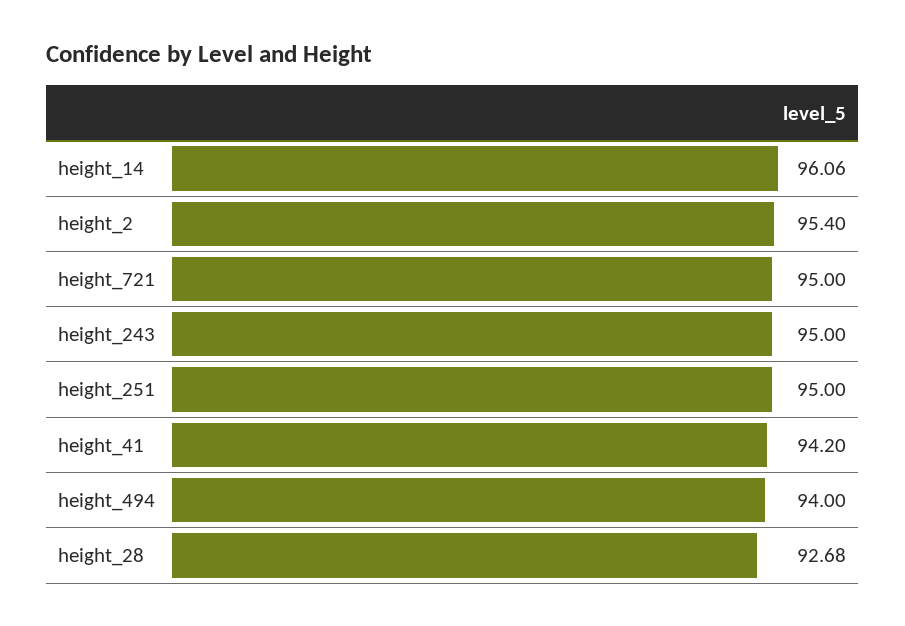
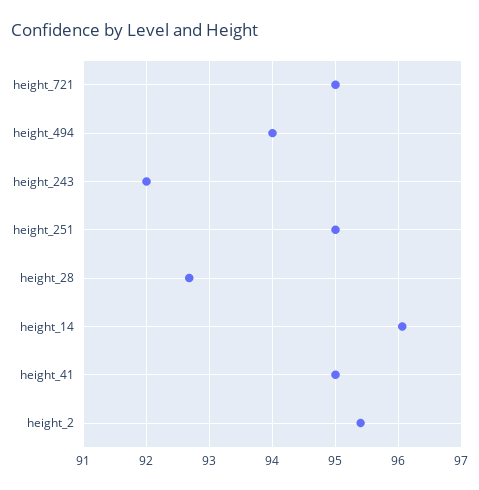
height_243: 95 -> 92
height_41: 94.2 -> 95

